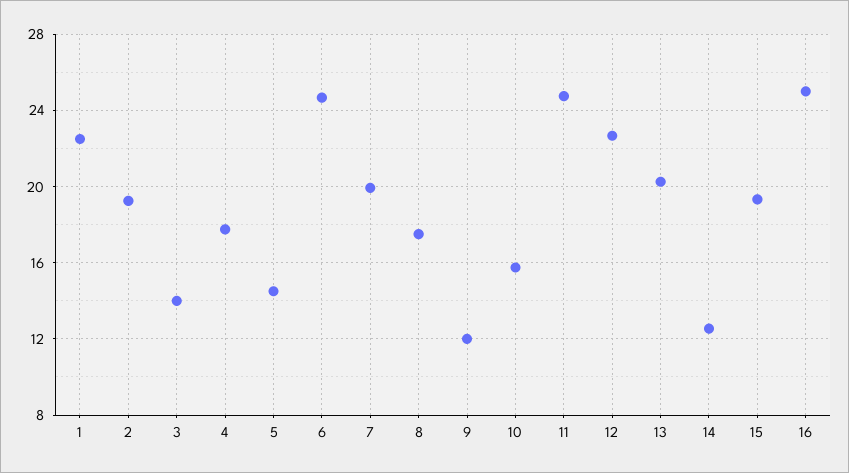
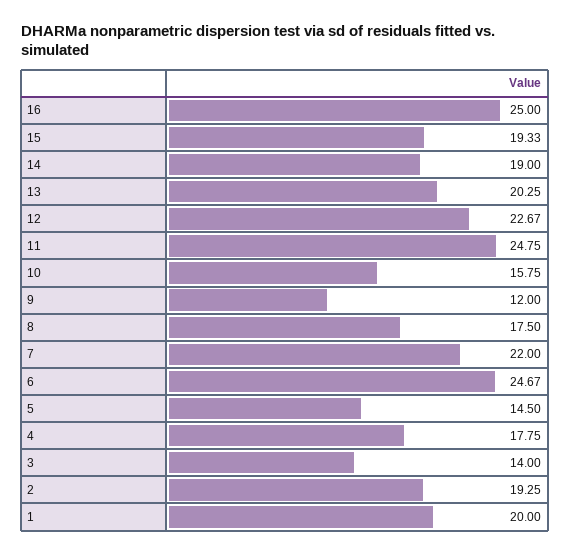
1: 22.5 -> 20
7: 20 -> 22
14: 12.5 -> 19

